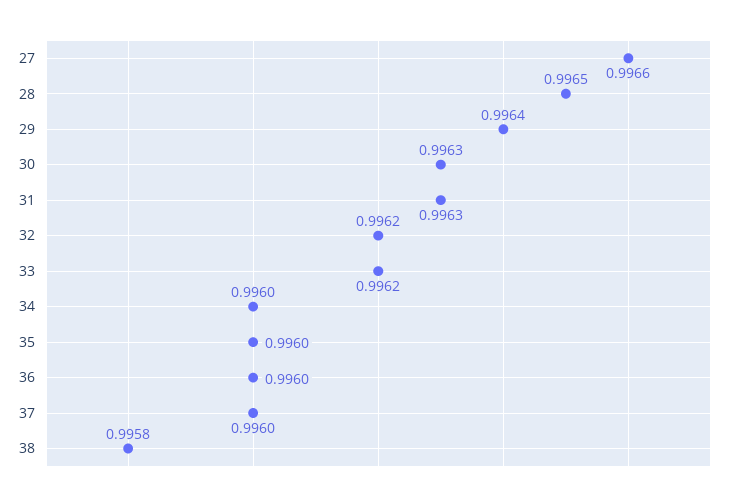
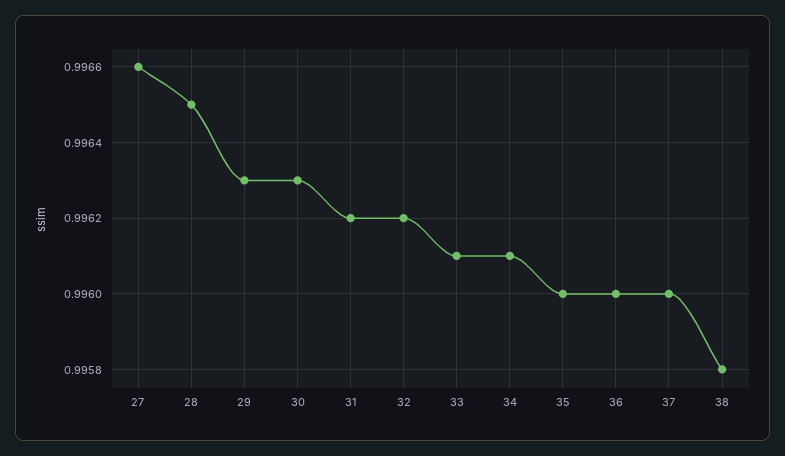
29: 0.9964 -> 0.9963
31: 0.9963 -> 0.9962
33: 0.9962 -> 0.9961
34: 0.996 -> 0.9961

